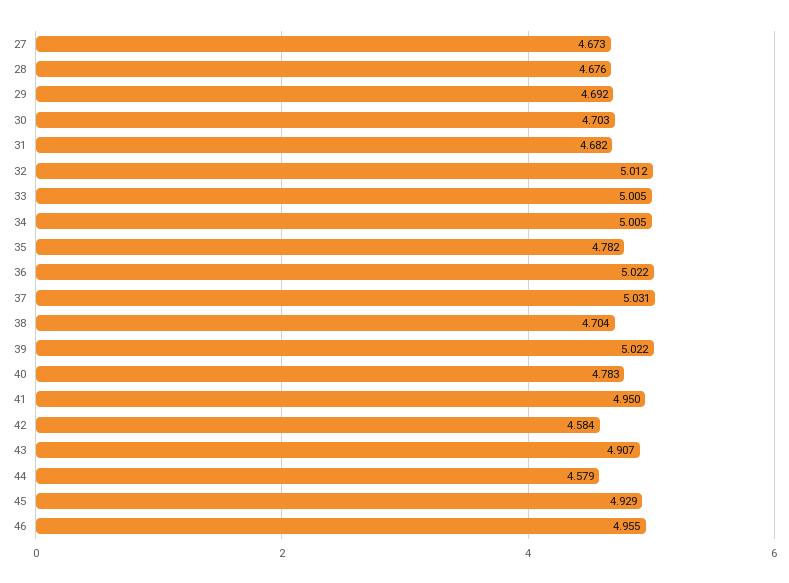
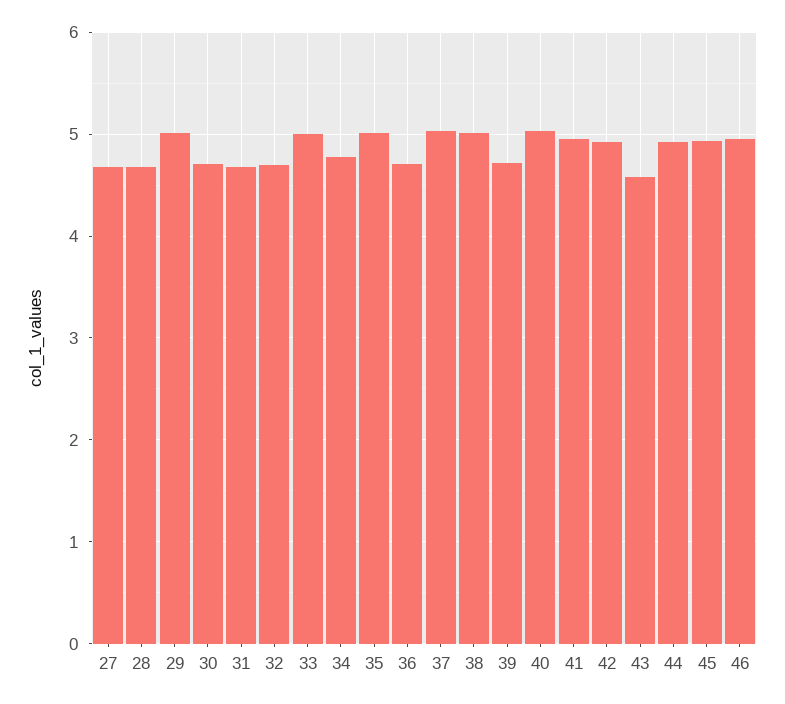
29: 4.692 -> 5
32: 5.012 -> 4.7
34: 5.005 -> 4.8
35: 4.782 -> 5
36: 5.022 -> 4.7
38: 4.704 -> 5
39: 5.022 -> 4.7
40: 4.783 -> 5
42: 4.584 -> 4.9
43: 4.907 -> 4.6
44: 4.579 -> 4.9

